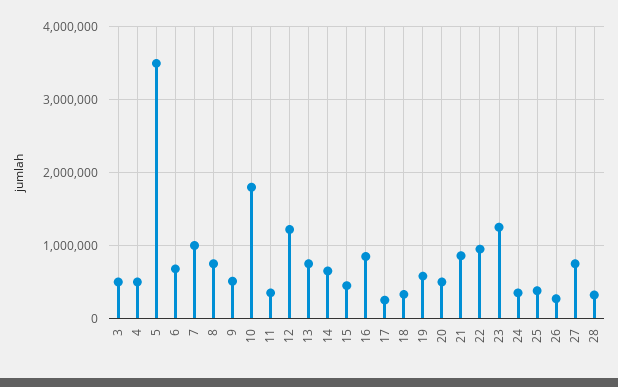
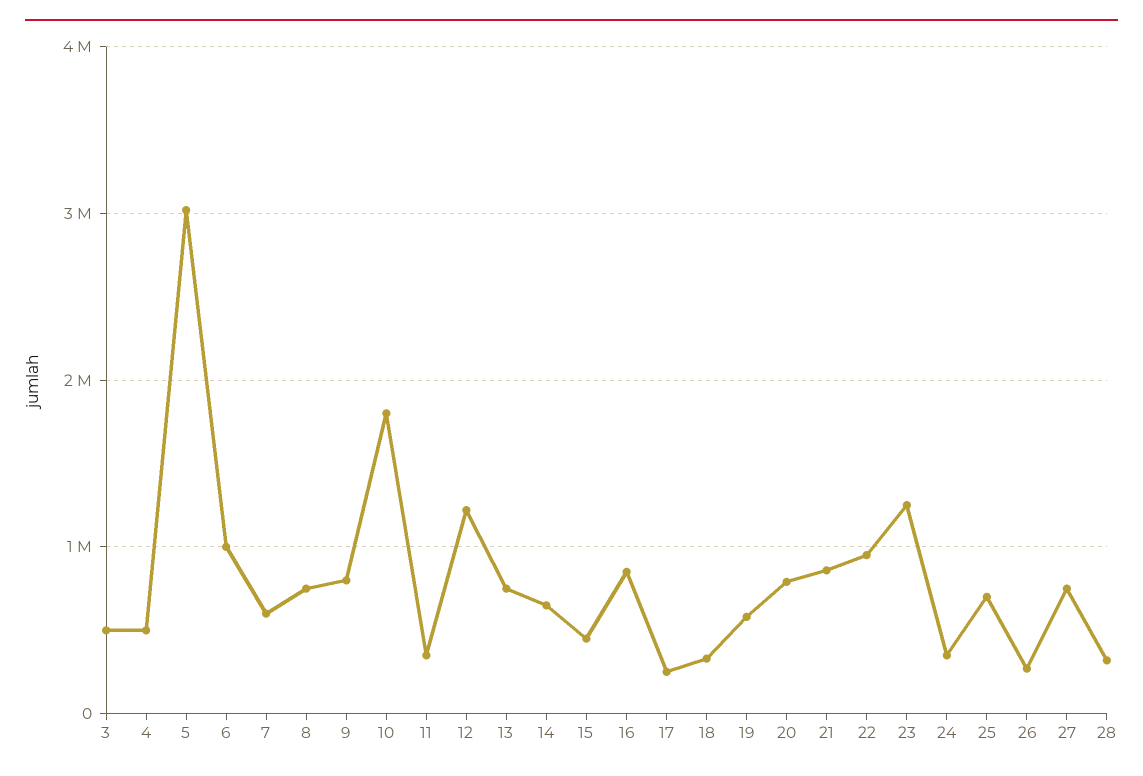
5: 3500000 -> 3000000
6: 700000 -> 1000000
7: 1000000 -> 600000
9: 500000 -> 800000
20: 500000 -> 800000
25: 400000 -> 700000

